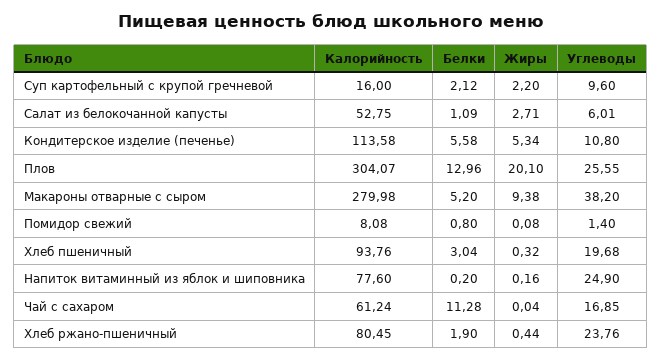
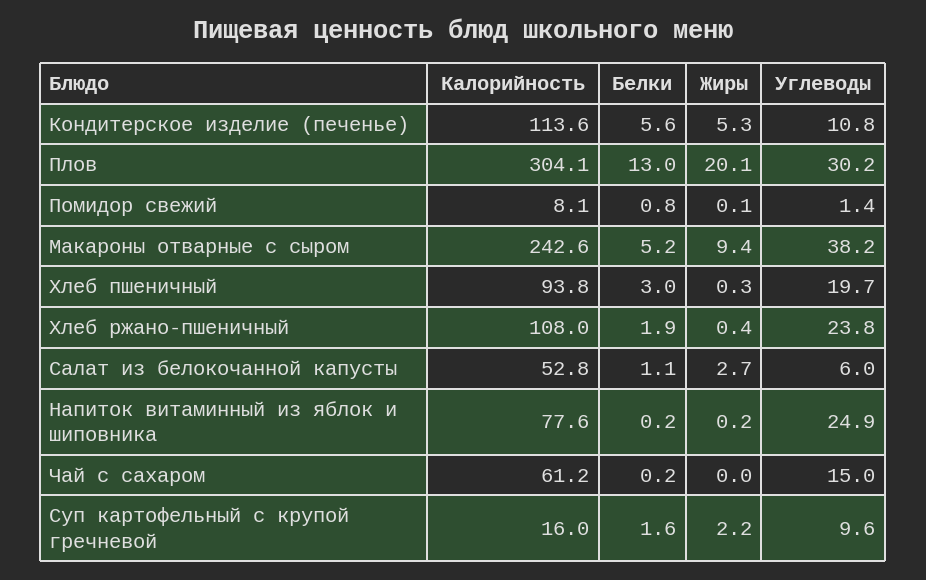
Белки, Суп картофельный с крупой гречневой: 2.12 -> 1.6
Углеводы, Плов: 25.55 -> 30.2
Калорийность, Макароны отварные с сыром: 279.98 -> 242.6
Белки, Чай с сахаром: 11.28 -> 0.2
Углеводы, Чай с сахаром: 16.85 -> 15
Калорийность, Хлеб ржано-пшеничный: 80.45 -> 108

